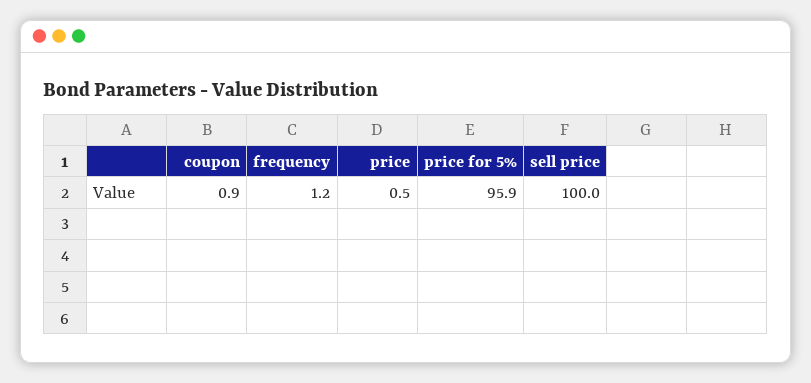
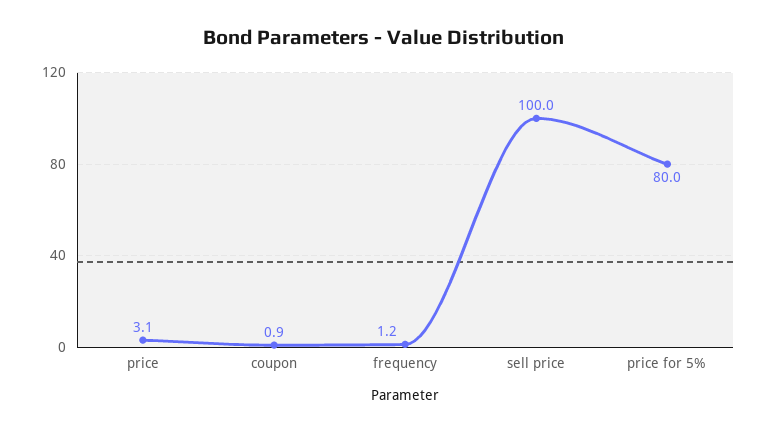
price: 0.5 -> 3.1
price for 5%: 95.9 -> 80

